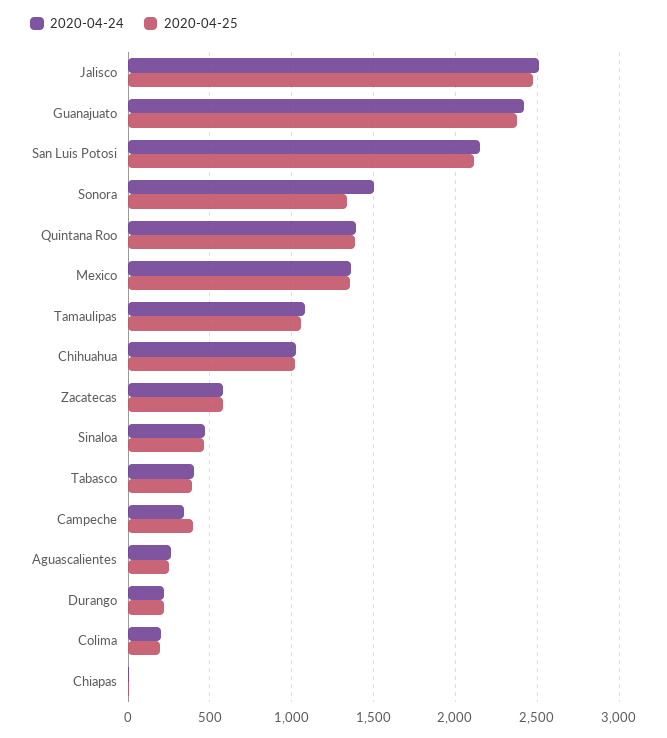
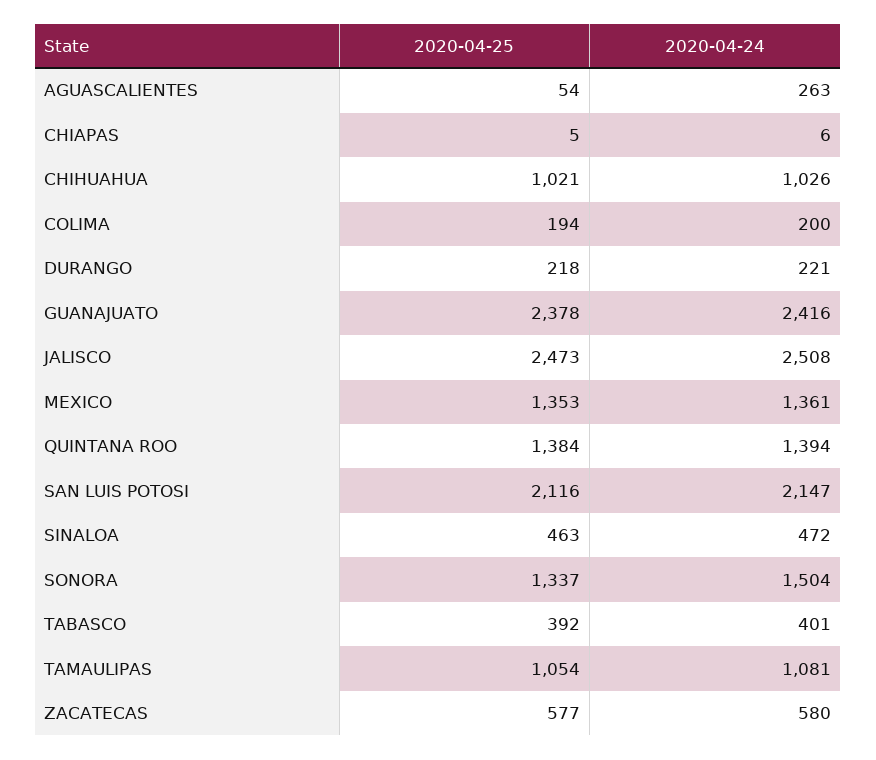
2020-04-24, Campeche: 350 -> none
2020-04-25, Campeche: 400 -> none
2020-04-25, Aguascalientes: 250 -> 54

